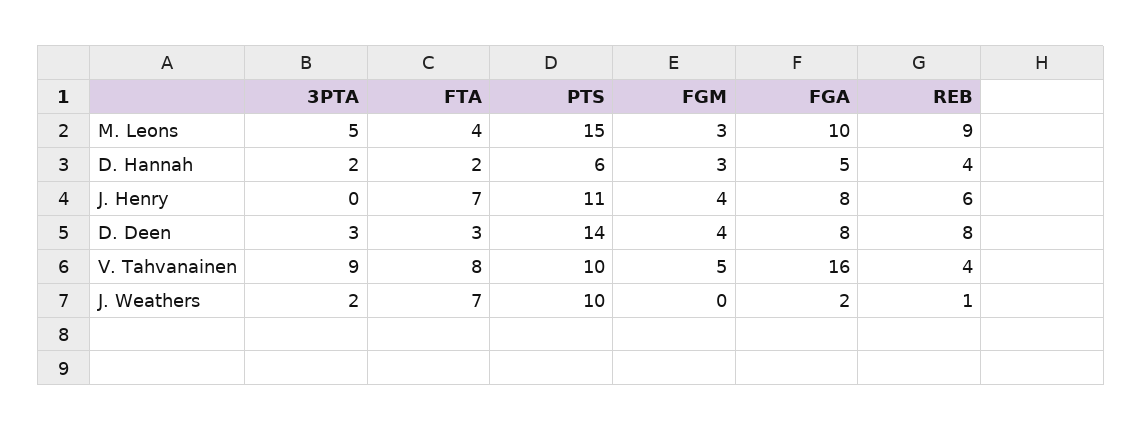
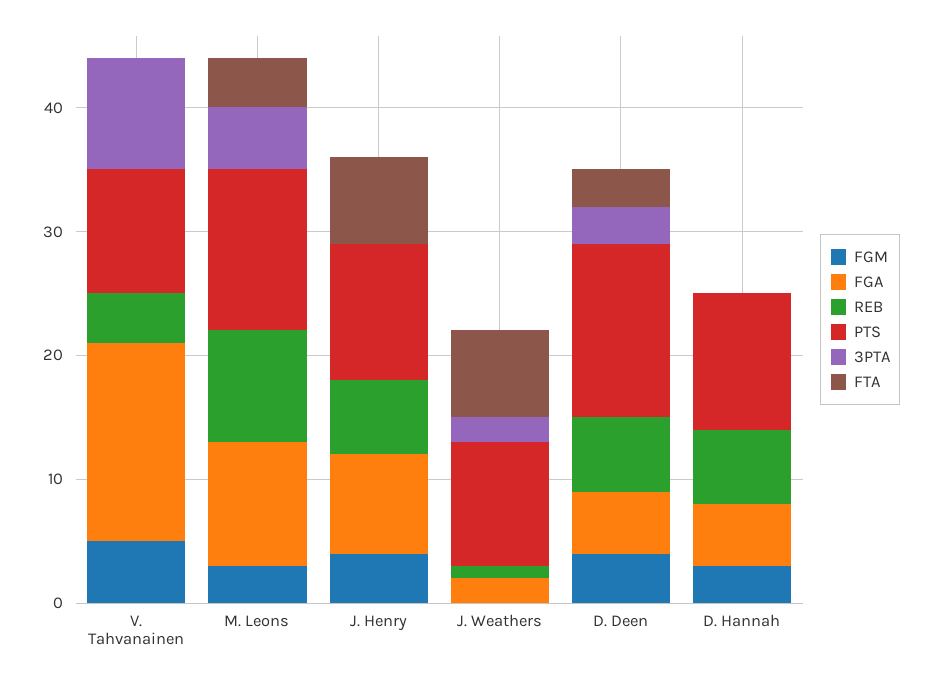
PTS, M. Leons: 15 -> 13
3PTA, D. Hannah: 2 -> 0
FTA, D. Hannah: 2 -> 0
PTS, D. Hannah: 6 -> 11
REB, D. Hannah: 4 -> 6
FGA, D. Deen: 8 -> 5
REB, D. Deen: 8 -> 6
FTA, V. Tahvanainen: 8 -> 0

